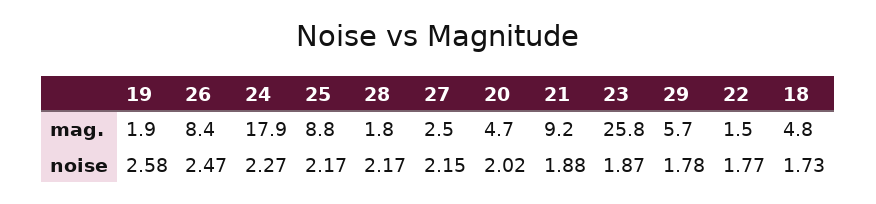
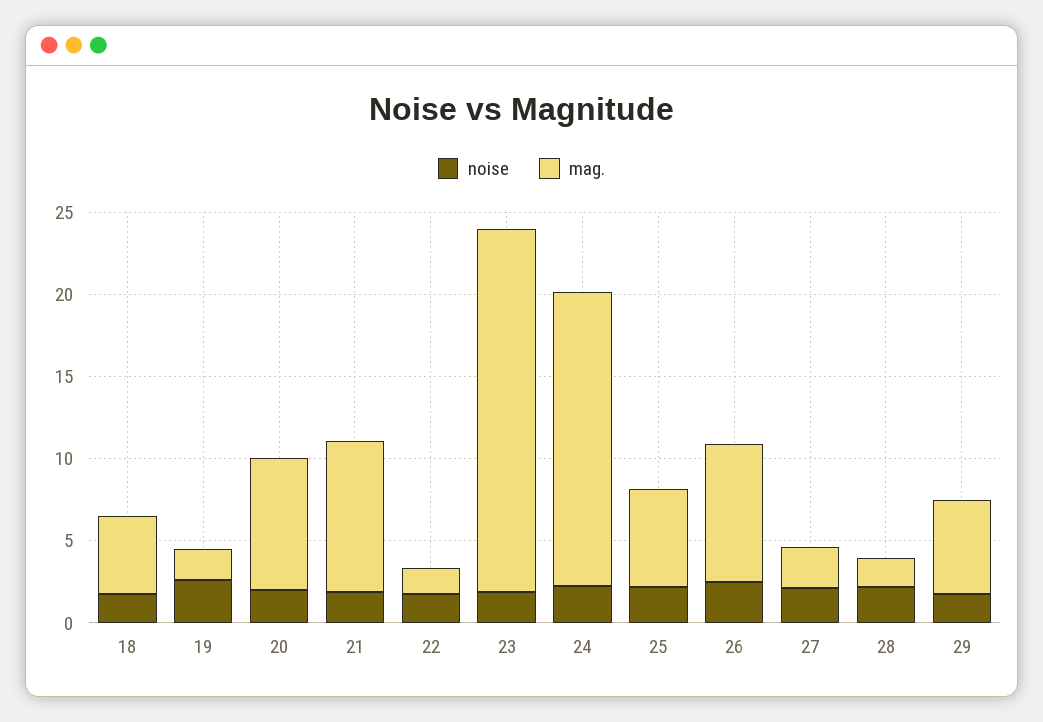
mag., 25: 8.8 -> 6
mag., 20: 4.7 -> 8
mag., 23: 25.8 -> 22

